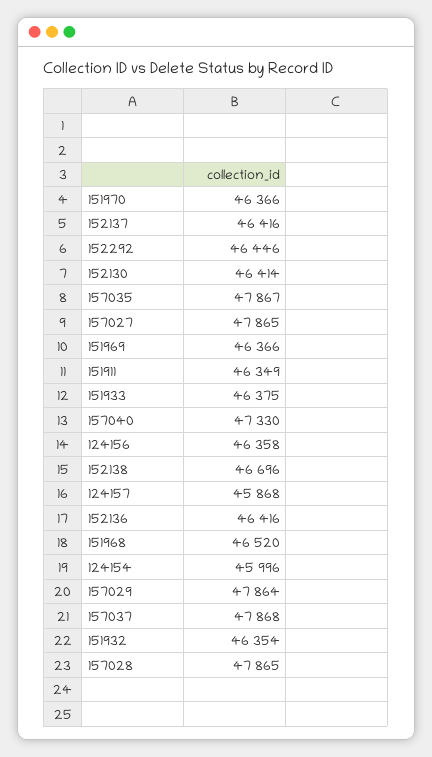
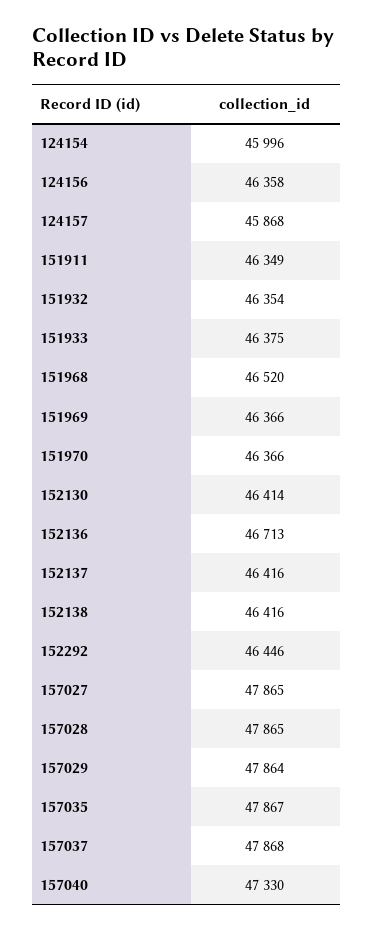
152138: 46696 -> 46416
152136: 46416 -> 46713

